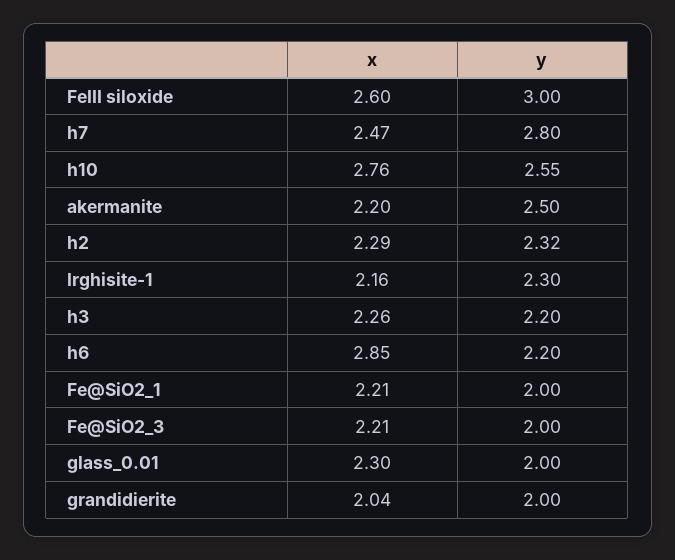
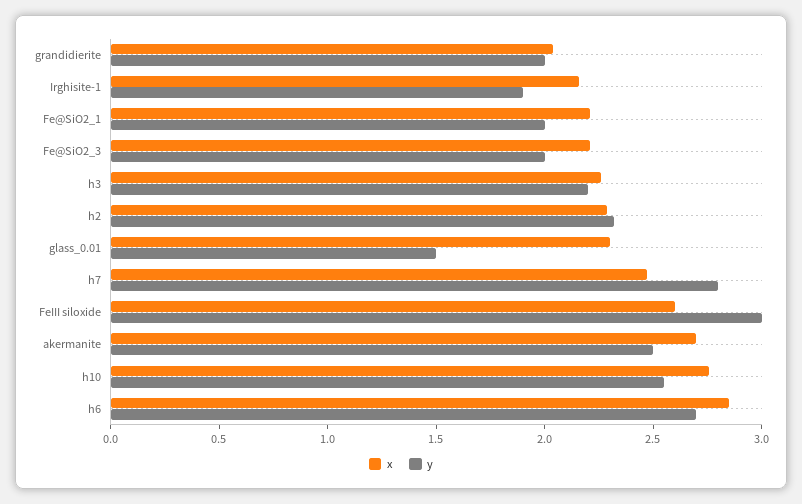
x, akermanite: 2.2 -> 2.7
y, Irghisite-1: 2.3 -> 1.9
y, h6: 2.2 -> 2.7
y, glass_0.01: 2 -> 1.5

